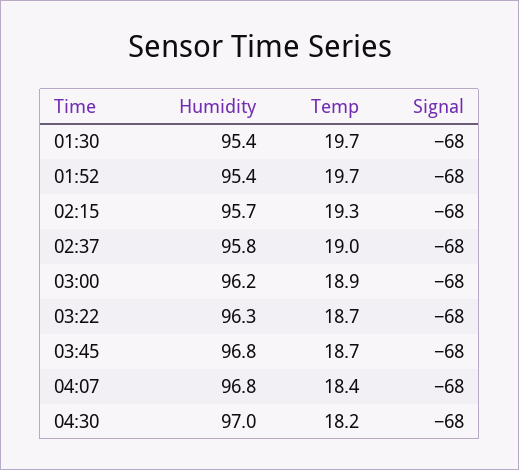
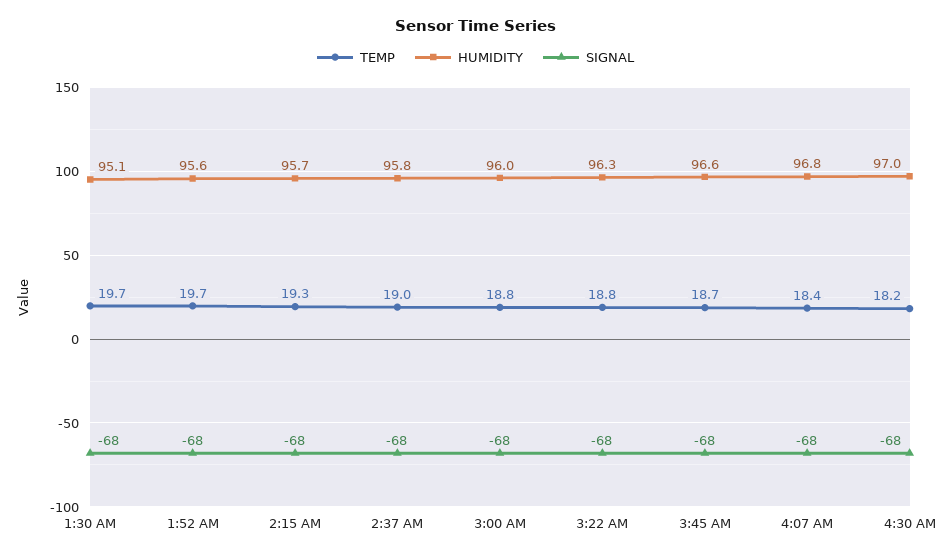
Humidity, 01:30: 95.4 -> 95.1
Humidity, 01:52: 95.4 -> 95.6
Humidity, 03:00: 96.2 -> 96
Temp, 03:00: 18.9 -> 18.8
Temp, 03:22: 18.7 -> 18.8
Humidity, 03:45: 96.8 -> 96.6

